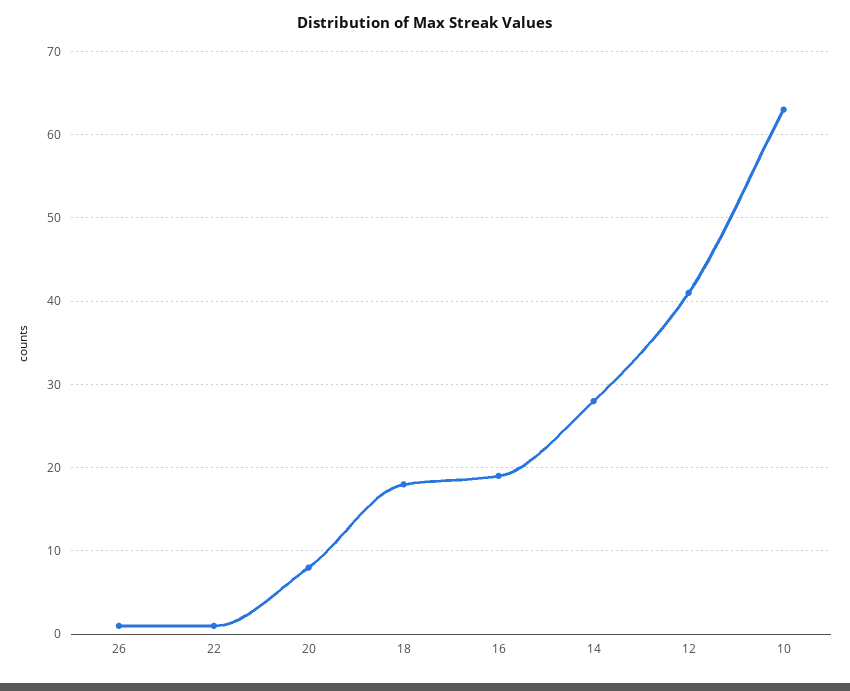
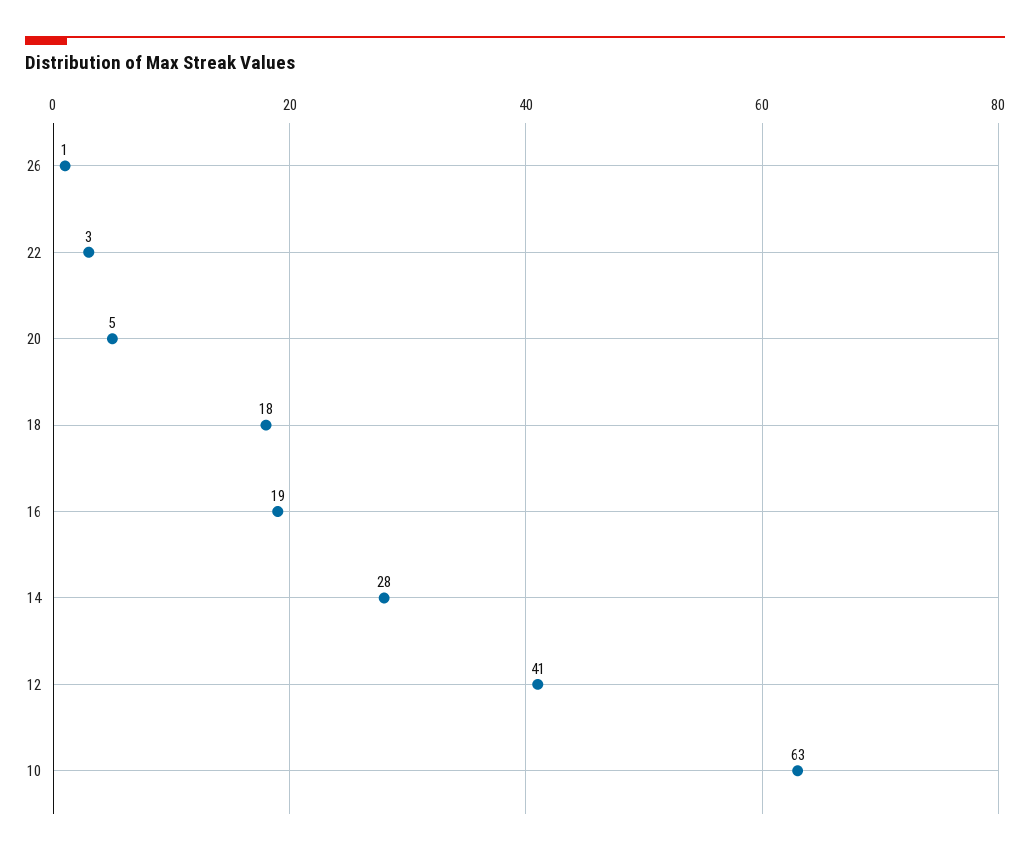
22: 1 -> 3
20: 8 -> 5

